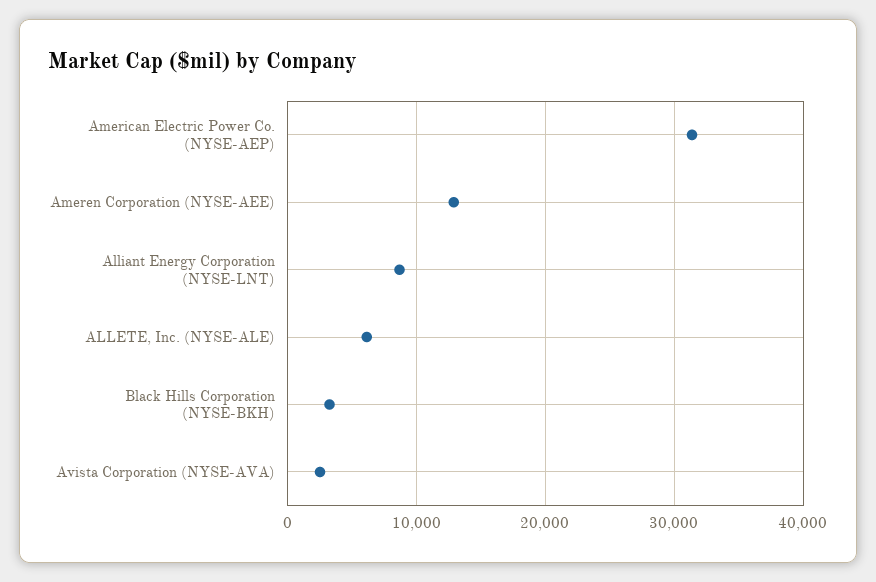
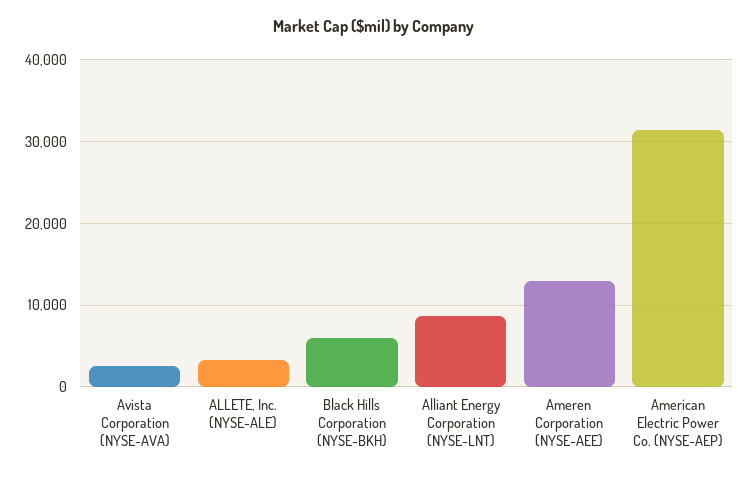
ALLETE, Inc. (NYSE-ALE): 6000 -> 3000
Black Hills Corporation (NYSE-BKH): 3000 -> 6000

